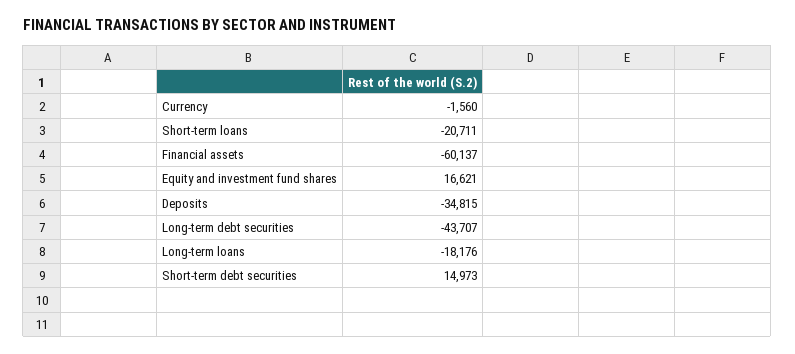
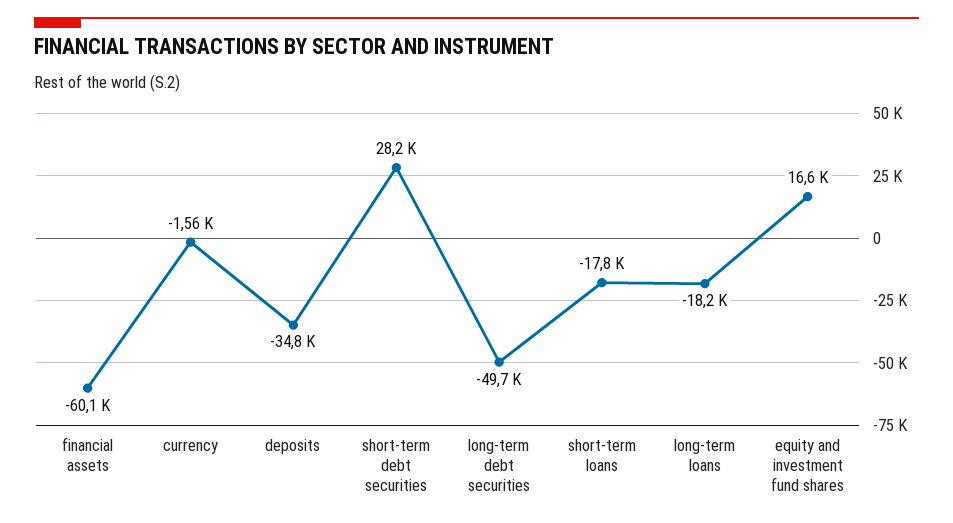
Short-term loans: -20711 -> -17800
Long-term debt securities: -43707 -> -49700
Short-term debt securities: 14973 -> 28200

